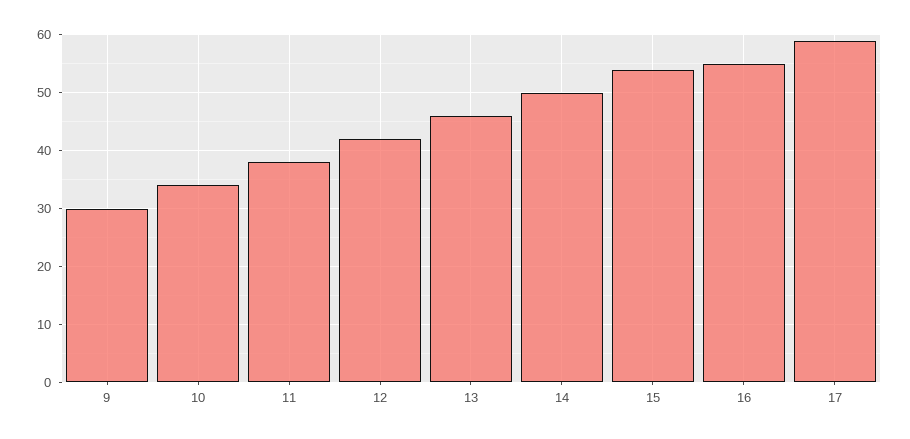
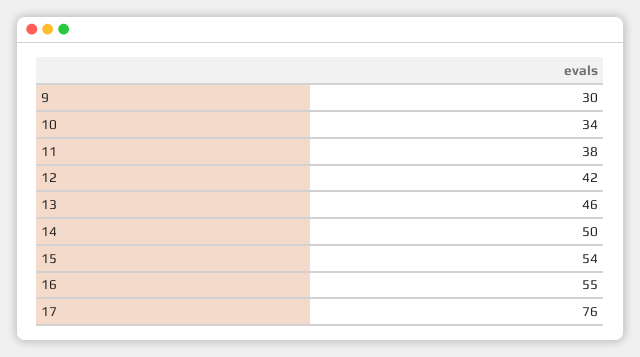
17: 60 -> 76

